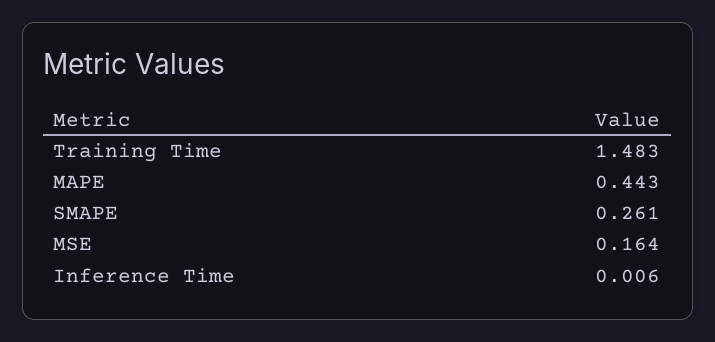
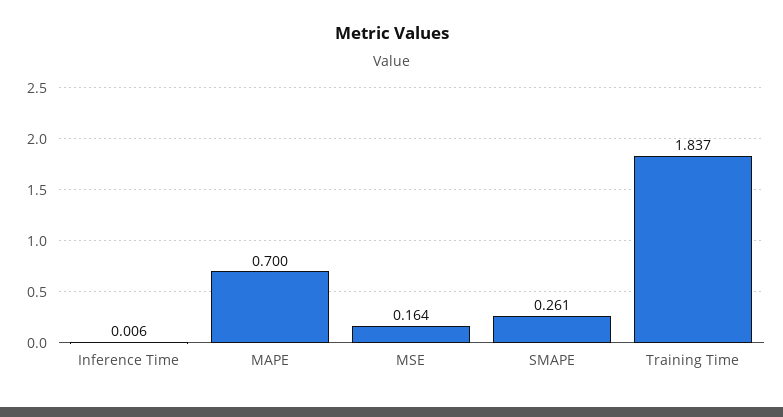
Training Time: 1.483 -> 1.837
MAPE: 0.443 -> 0.7

